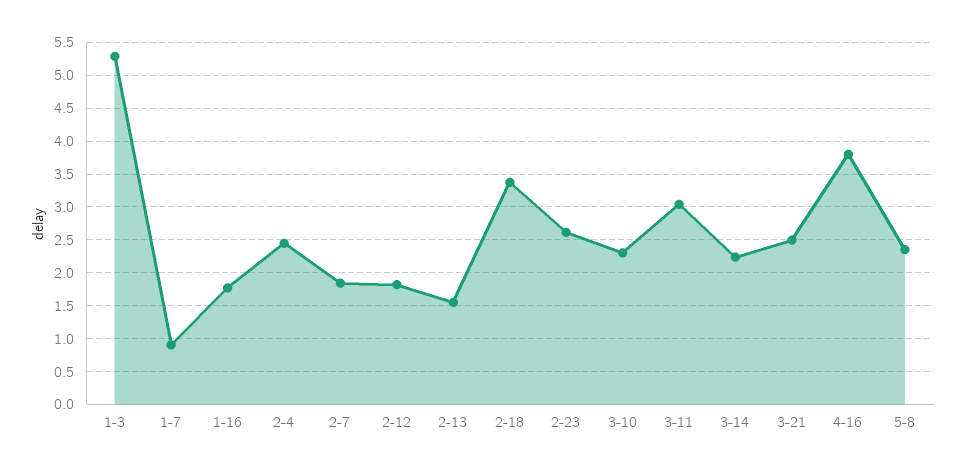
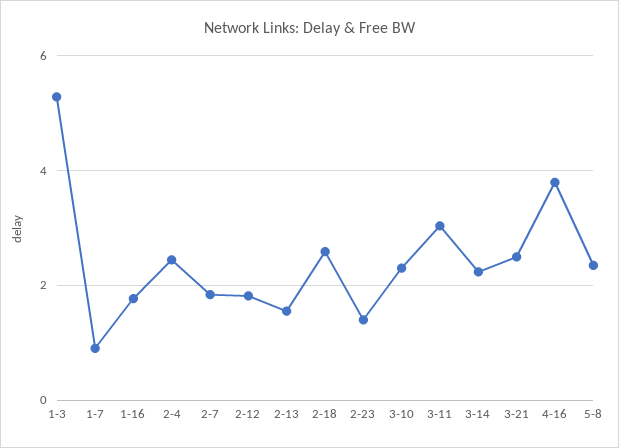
2-18: 3.4 -> 2.6
2-23: 2.6 -> 1.4

